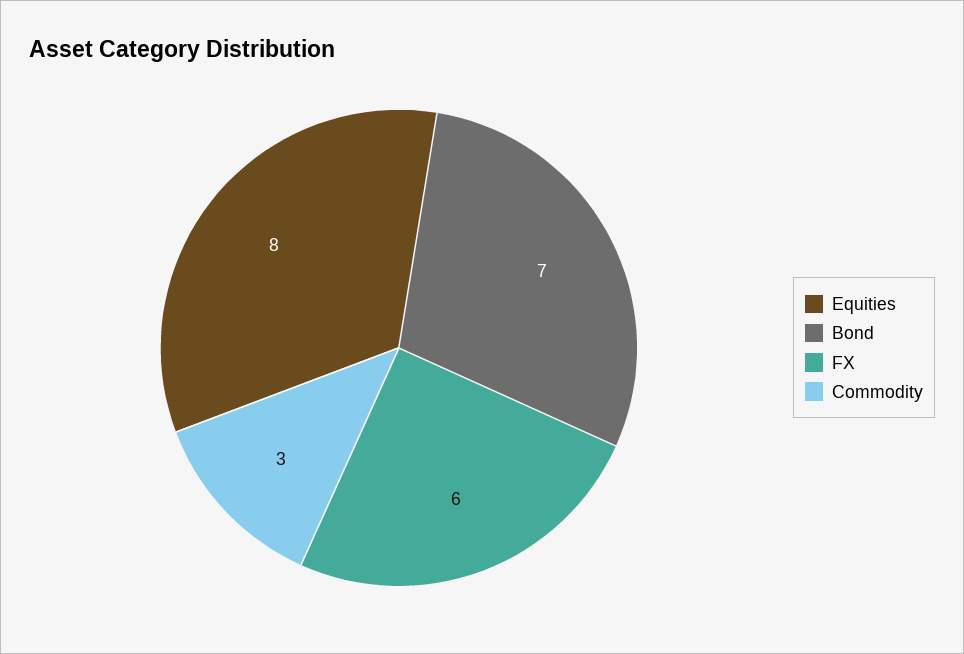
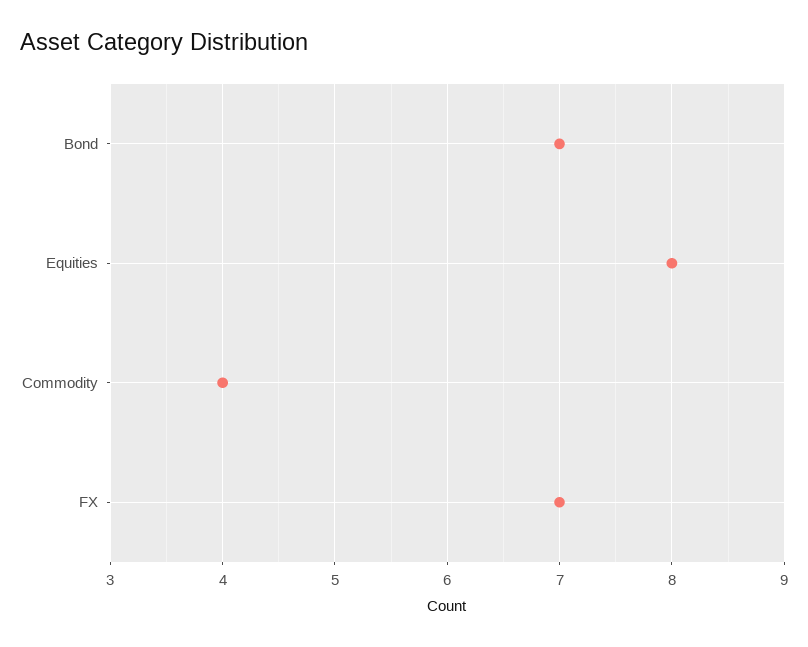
FX: 6 -> 7
Commodity: 3 -> 4

